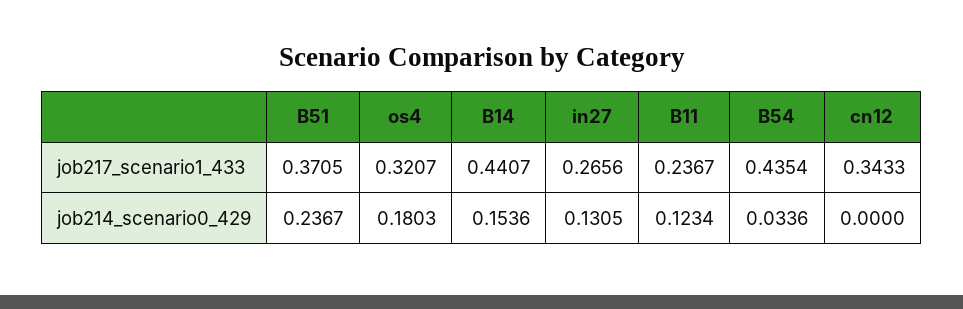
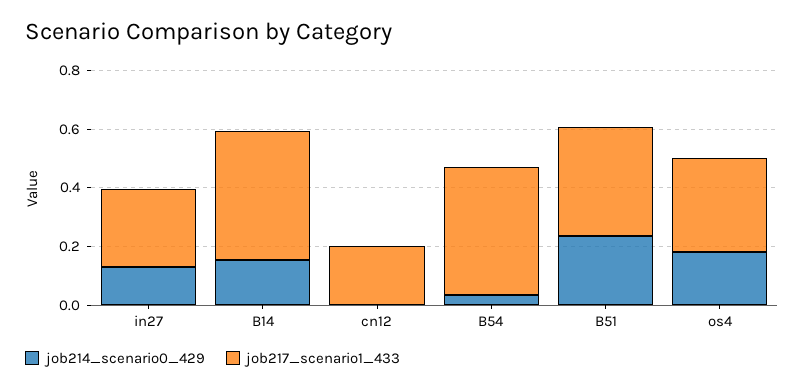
job217_scenario1_433, B11: 0.2367 -> none
job217_scenario1_433, cn12: 0.3433 -> 0.2
job214_scenario0_429, B11: 0.1234 -> none

